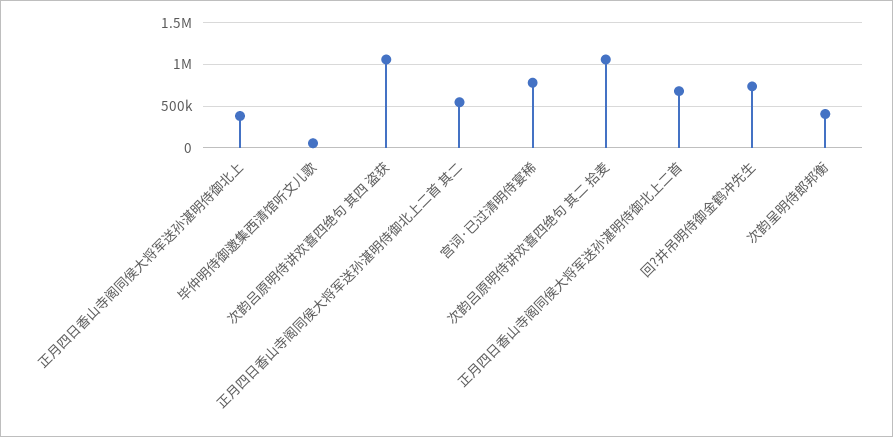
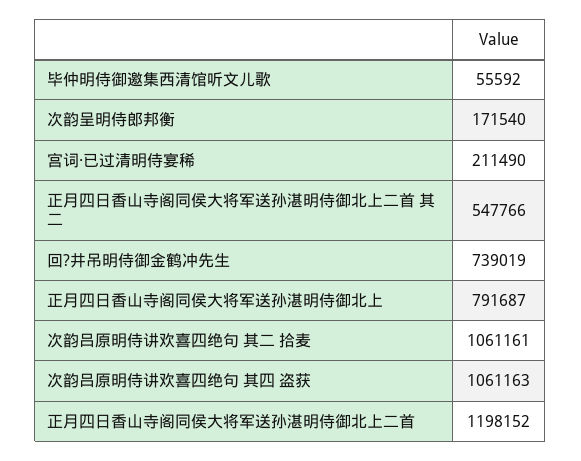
正月四日香山寺阁同侯大将军送孙湛明侍御北上: 400000 -> 791687
宫词·已过清明侍宴稀: 800000 -> 211490
正月四日香山寺阁同侯大将军送孙湛明侍御北上二首: 700000 -> 1198152
次韵呈明侍郎邦衡: 400000 -> 171540

